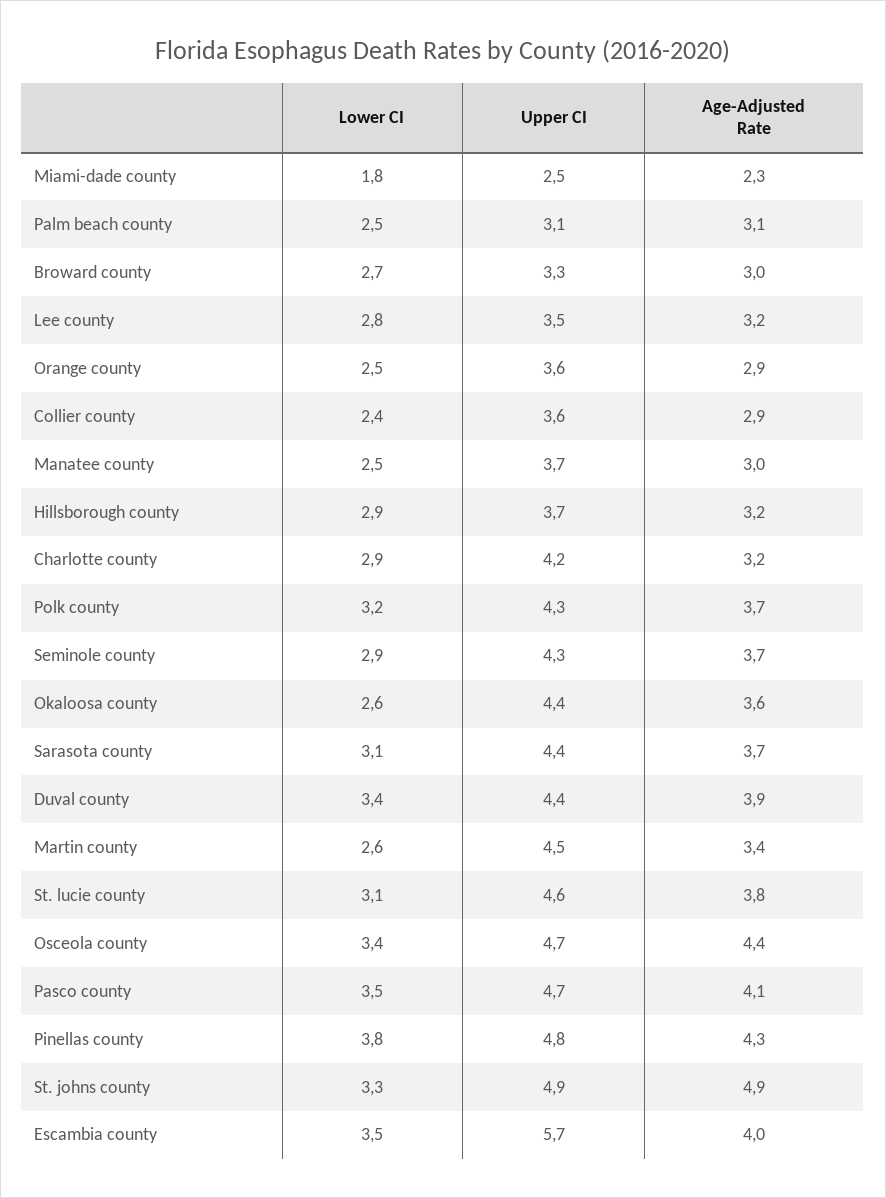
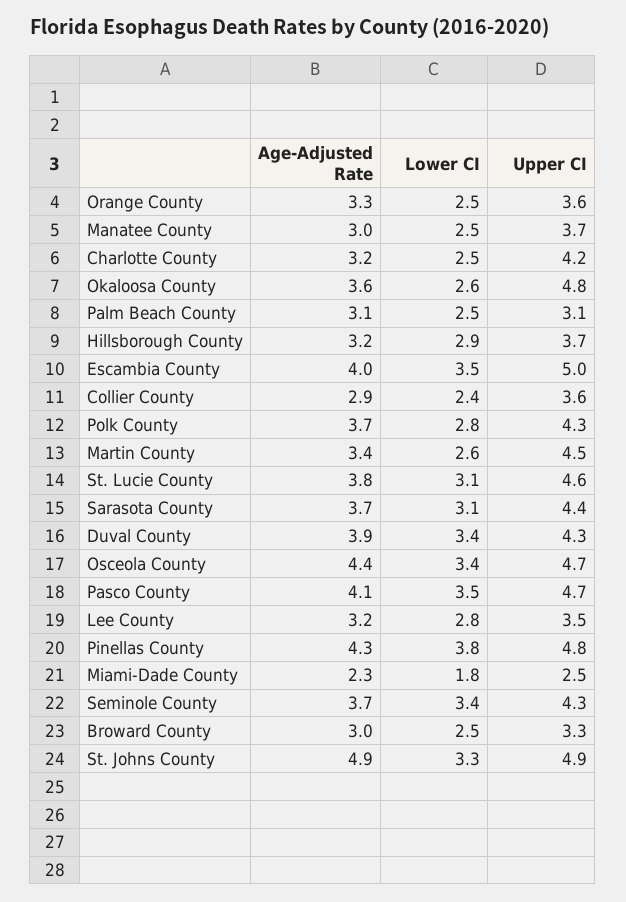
Lower CI, Broward county: 2.7 -> 2.5
Age-Adjusted Rate, Orange county: 2.9 -> 3.3
Lower CI, Charlotte county: 2.9 -> 2.5
Lower CI, Polk county: 3.2 -> 2.8
Lower CI, Seminole county: 2.9 -> 3.4
Upper CI, Okaloosa county: 4.4 -> 4.8
Upper CI, Duval county: 4.4 -> 4.3
Upper CI, Escambia county: 5.7 -> 5

